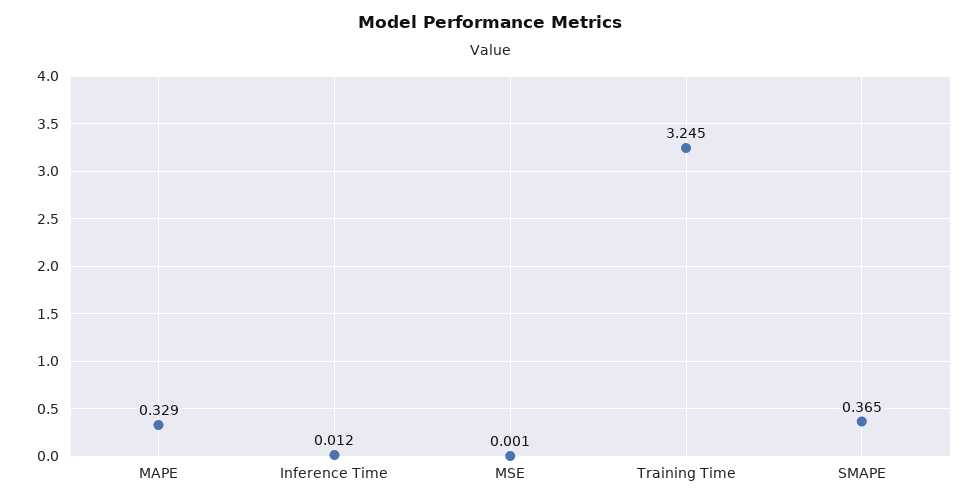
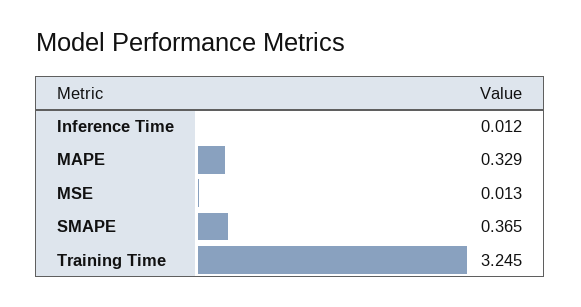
MSE: 0.001 -> 0.013

